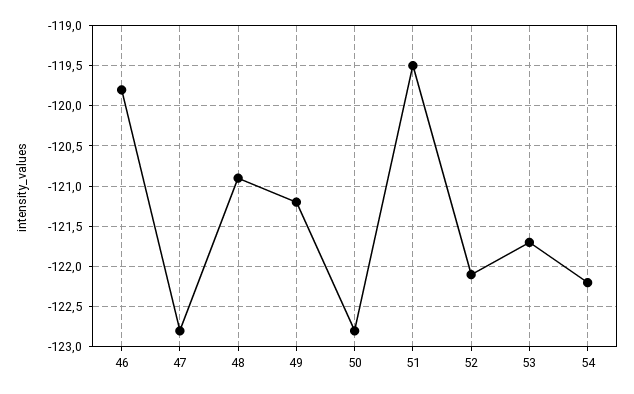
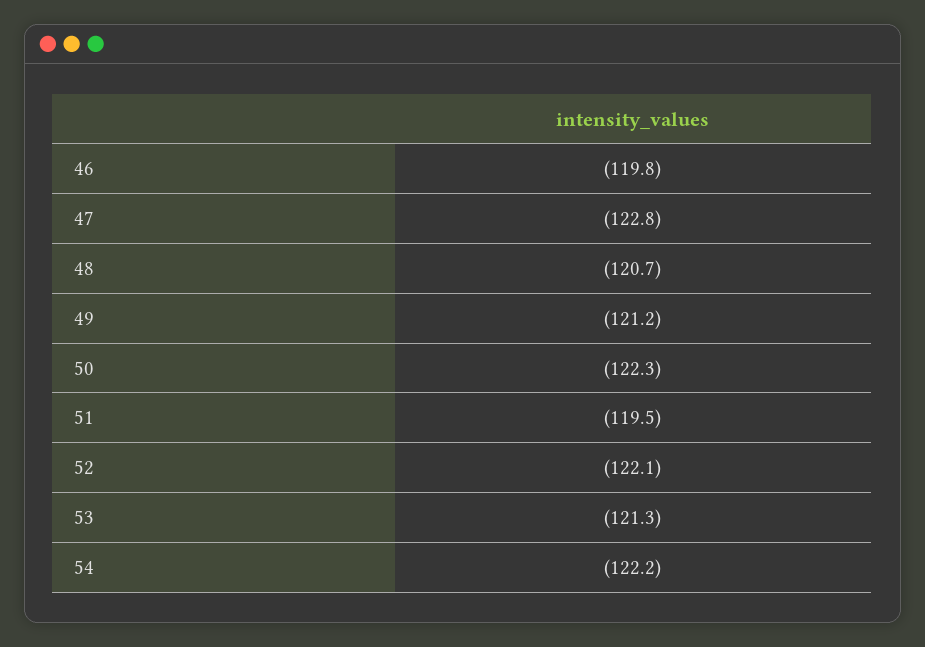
48: -120.9 -> -120.7
50: -122.8 -> -122.3
53: -121.7 -> -121.3

